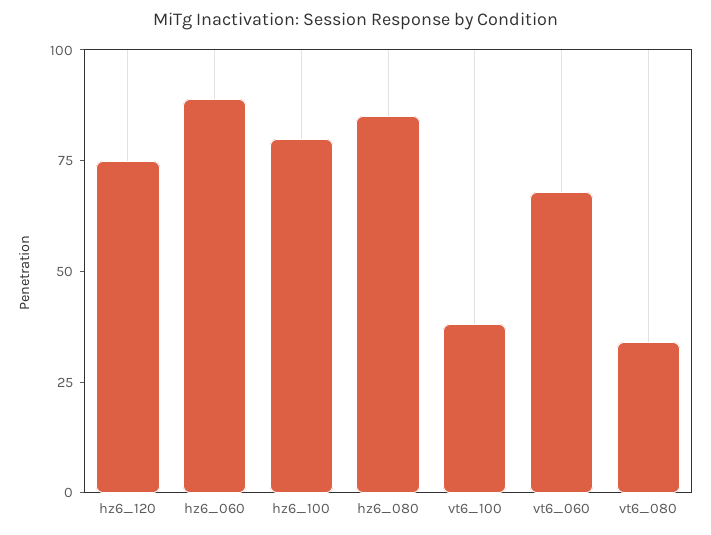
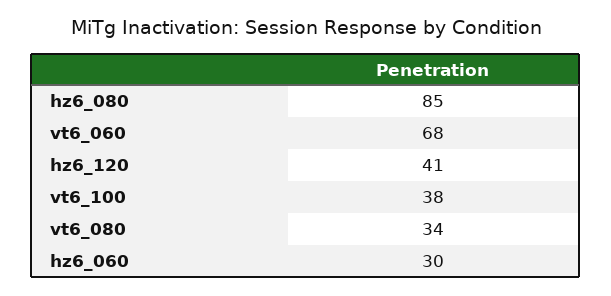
hz6_120: 75 -> 41
hz6_060: 90 -> 30
hz6_100: 80 -> none

